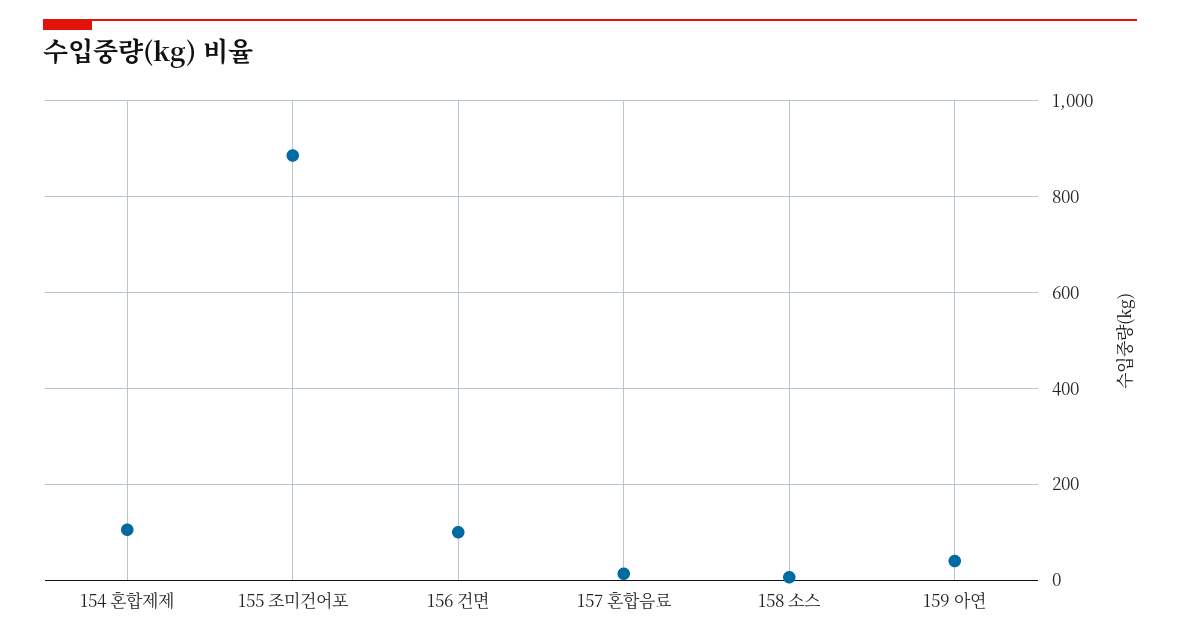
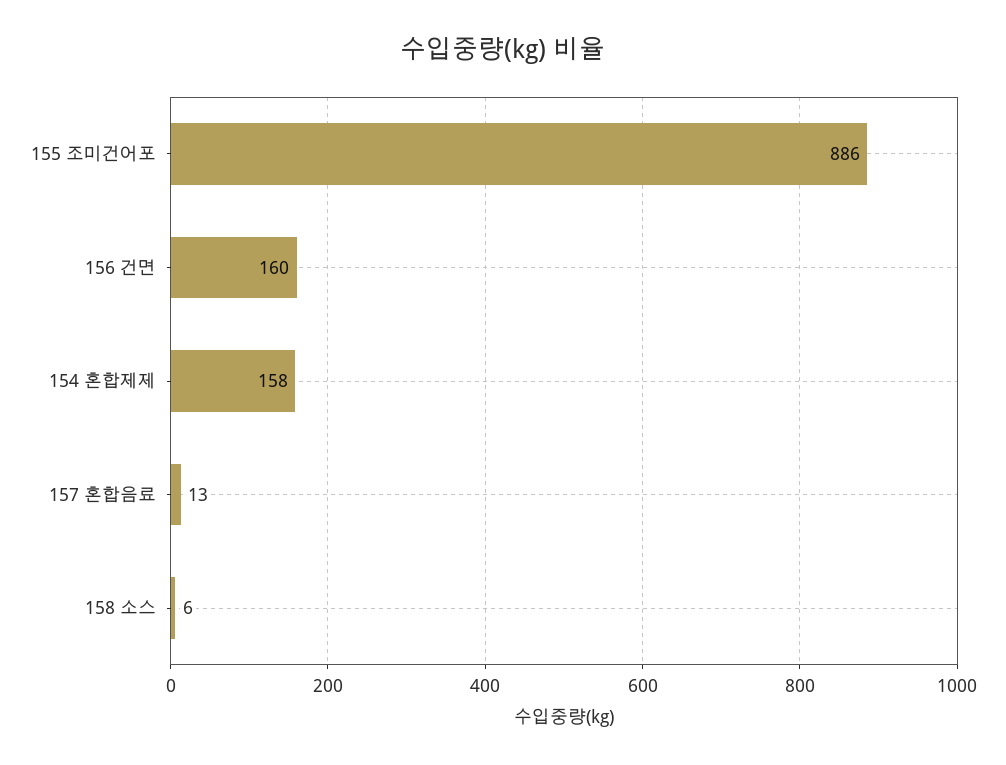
154 혼합제제: 100 -> 158
156 건면: 100 -> 160
159 아연: 40 -> none

